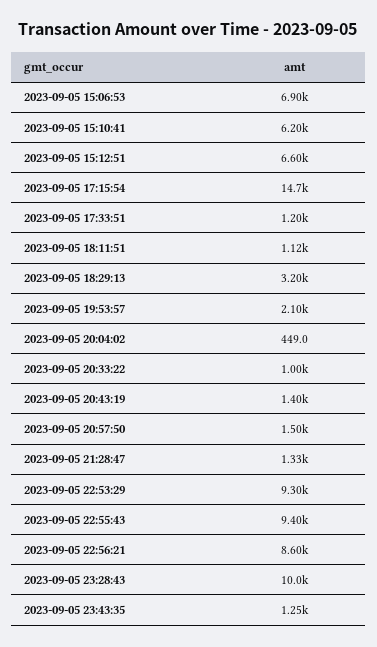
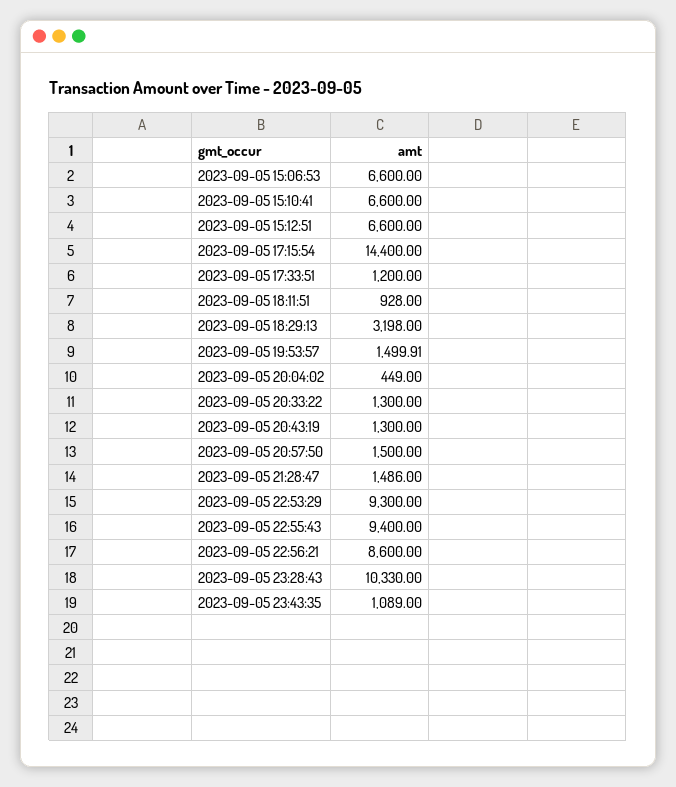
2023-09-05 15:06:53: 6900 -> 6600
2023-09-05 15:10:41: 6200 -> 6600
2023-09-05 17:15:54: 14700 -> 14400
2023-09-05 18:11:51: 1120 -> 928
2023-09-05 19:53:57: 2100 -> 1499.91
2023-09-05 20:33:22: 1000 -> 1300
2023-09-05 20:43:19: 1400 -> 1300
2023-09-05 21:28:47: 1330 -> 1486
2023-09-05 23:28:43: 10000 -> 10330
2023-09-05 23:43:35: 1250 -> 1089

